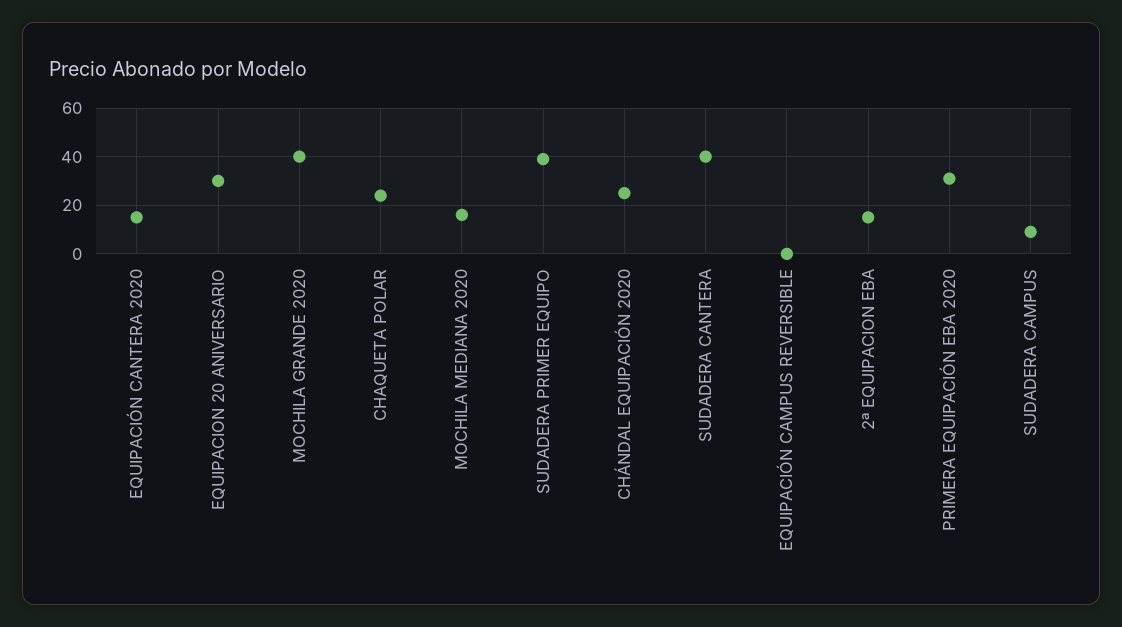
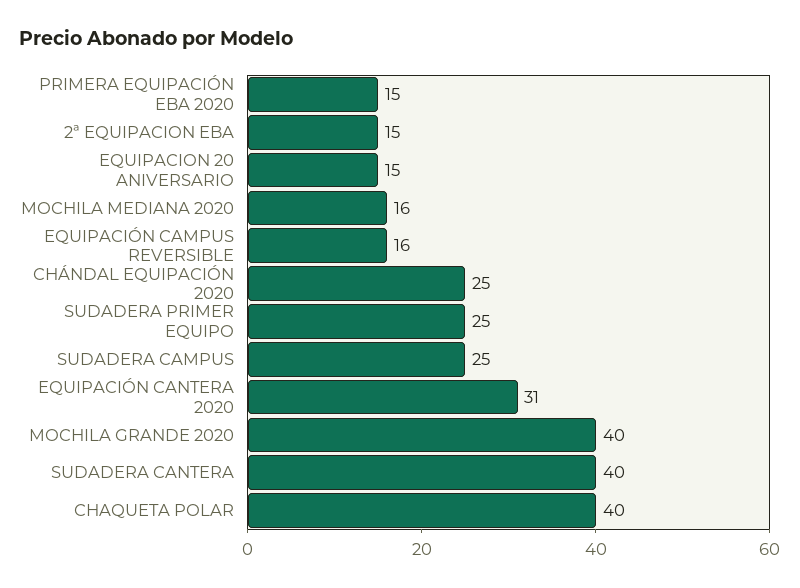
EQUIPACIÓN CANTERA 2020: 15 -> 31
EQUIPACION 20 ANIVERSARIO: 30 -> 15
CHAQUETA POLAR: 25 -> 40
SUDADERA PRIMER EQUIPO: 40 -> 25
EQUIPACIÓN CAMPUS REVERSIBLE: 0 -> 16
PRIMERA EQUIPACIÓN EBA 2020: 30 -> 15
SUDADERA CAMPUS: 10 -> 25

